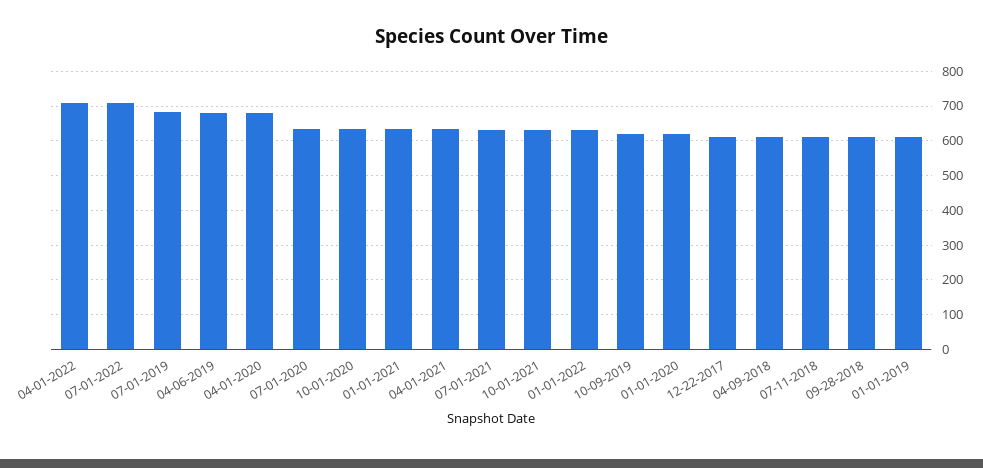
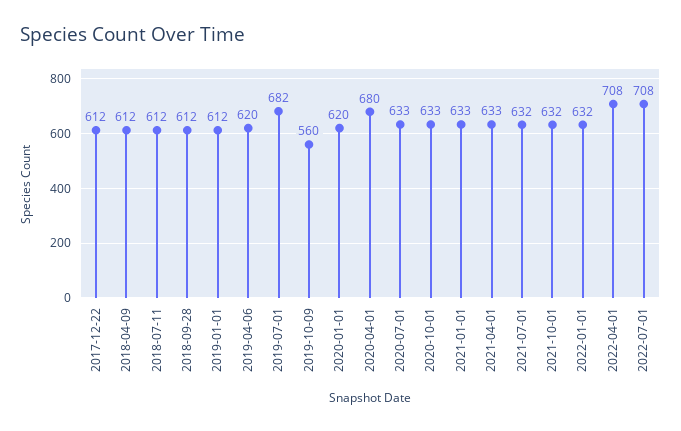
04-06-2019: 680 -> 620
10-09-2019: 620 -> 560

